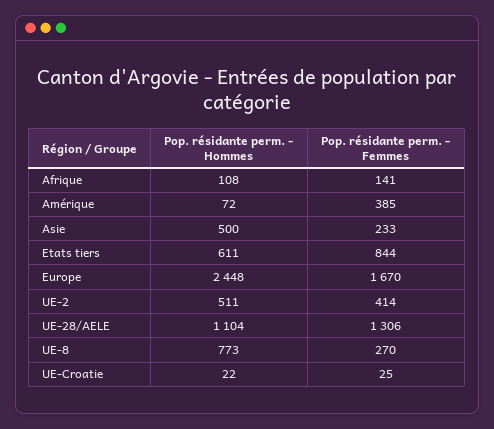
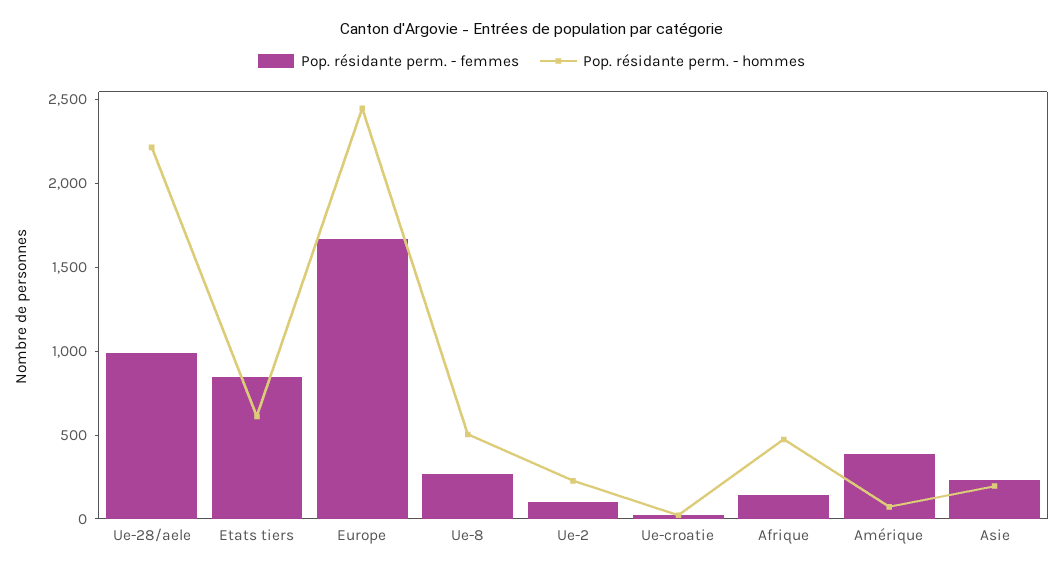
Pop. résidante perm. - Hommes, Afrique: 108 -> 500
Pop. résidante perm. - Hommes, Asie: 500 -> 200
Pop. résidante perm. - Hommes, UE-2: 511 -> 200
Pop. résidante perm. - Femmes, UE-2: 414 -> 100
Pop. résidante perm. - Hommes, UE-28/AELE: 1104 -> 2200
Pop. résidante perm. - Femmes, UE-28/AELE: 1306 -> 1000
Pop. résidante perm. - Hommes, UE-8: 773 -> 500

